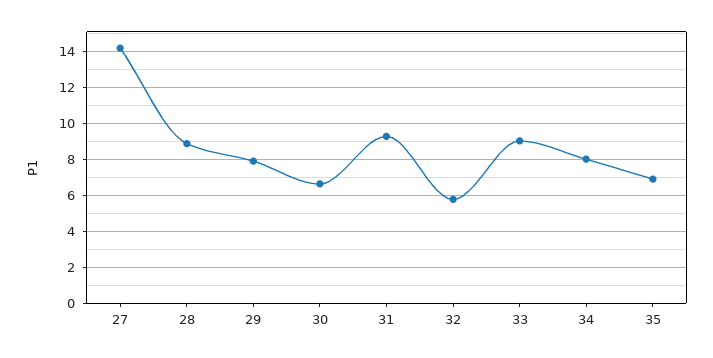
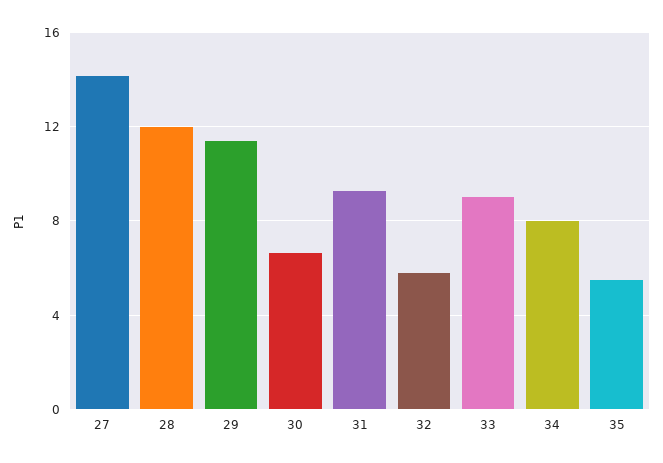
28: 9 -> 12
29: 8 -> 11.5
35: 7 -> 5.5

